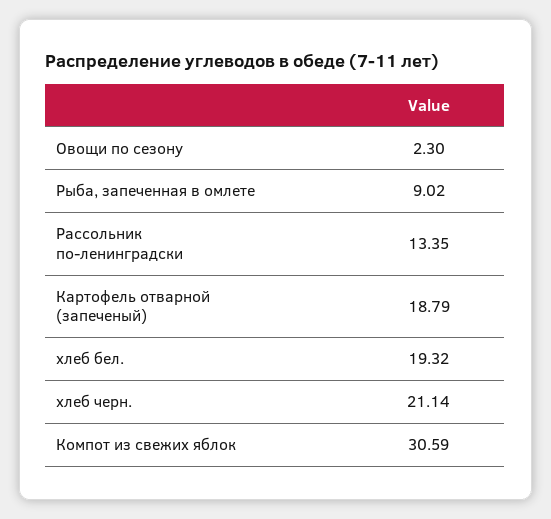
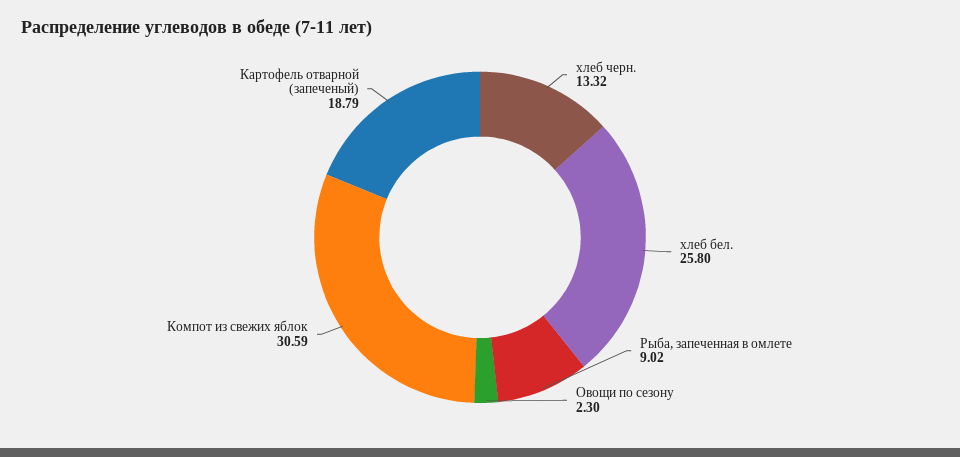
Рассольник по-ленинградски: 13.35 -> none
хлеб бел.: 19.32 -> 25.8
хлеб черн.: 21.14 -> 13.32

